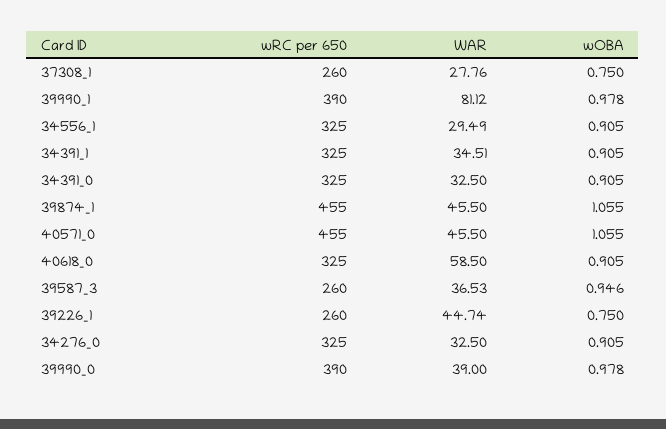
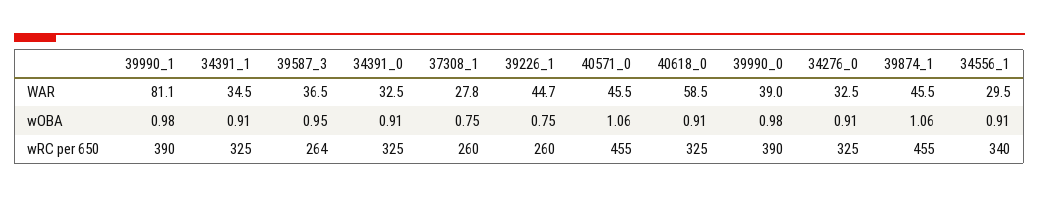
wRC per 650, 34556_1: 325 -> 340
wRC per 650, 39587_3: 260 -> 264

